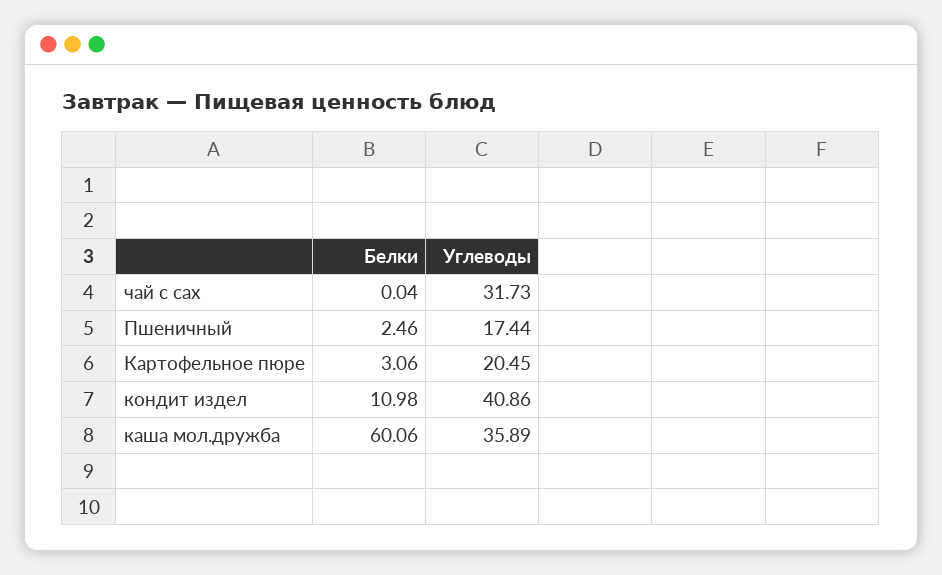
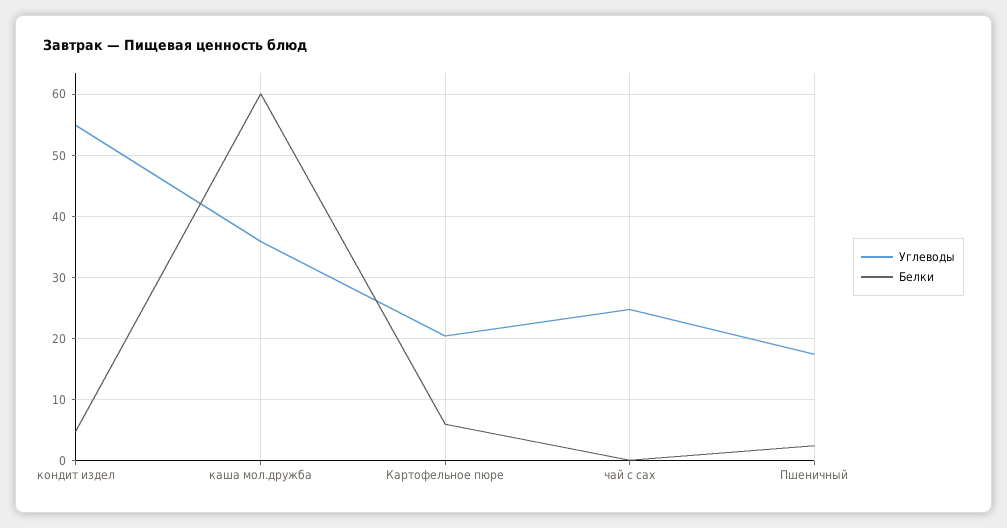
Углеводы, чай с сах: 31.73 -> 25
Белки, Картофельное пюре: 3.06 -> 6
Белки, кондит издел: 10.98 -> 5
Углеводы, кондит издел: 40.86 -> 55

